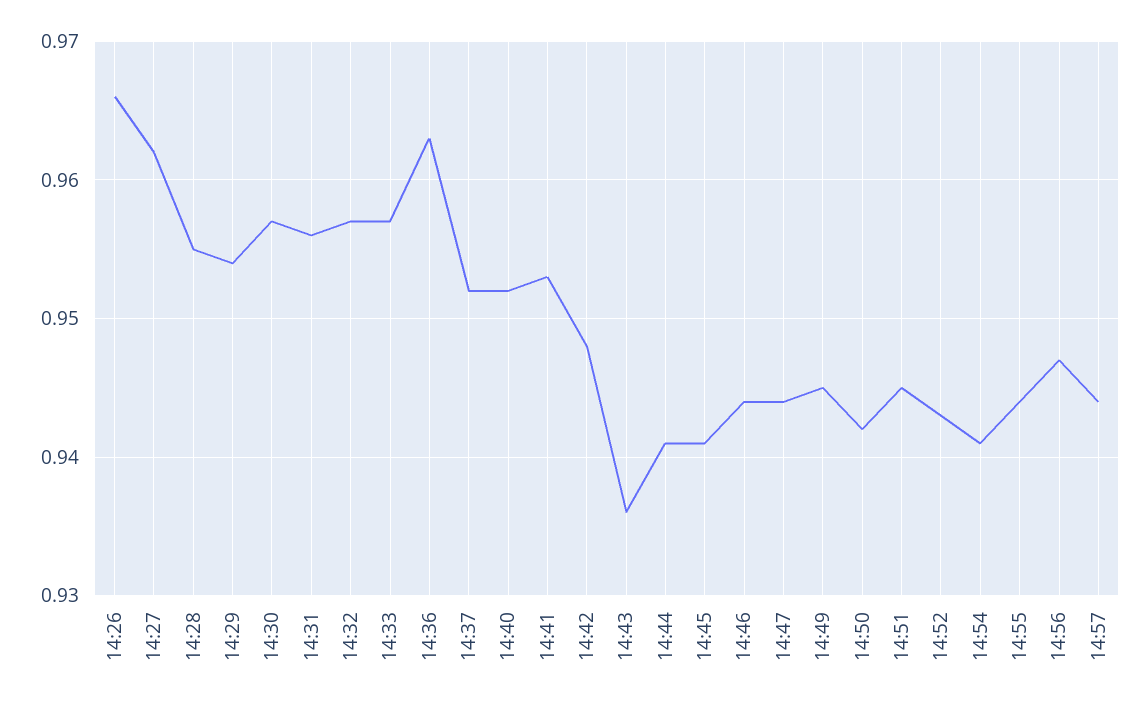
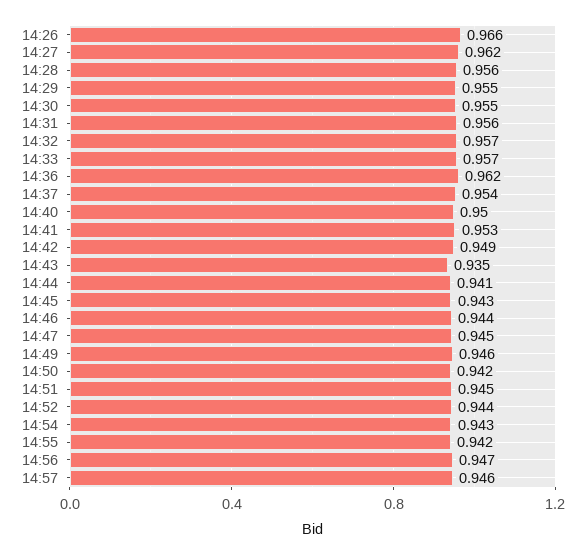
14:28: 0.955 -> 0.956
14:29: 0.954 -> 0.955
14:30: 0.957 -> 0.955
14:36: 0.963 -> 0.962
14:37: 0.952 -> 0.954
14:40: 0.952 -> 0.95
14:42: 0.948 -> 0.949
14:43: 0.936 -> 0.935
14:45: 0.941 -> 0.943
14:47: 0.944 -> 0.945
14:49: 0.945 -> 0.946
14:52: 0.943 -> 0.944
14:54: 0.941 -> 0.943
14:55: 0.944 -> 0.942
14:57: 0.944 -> 0.946

